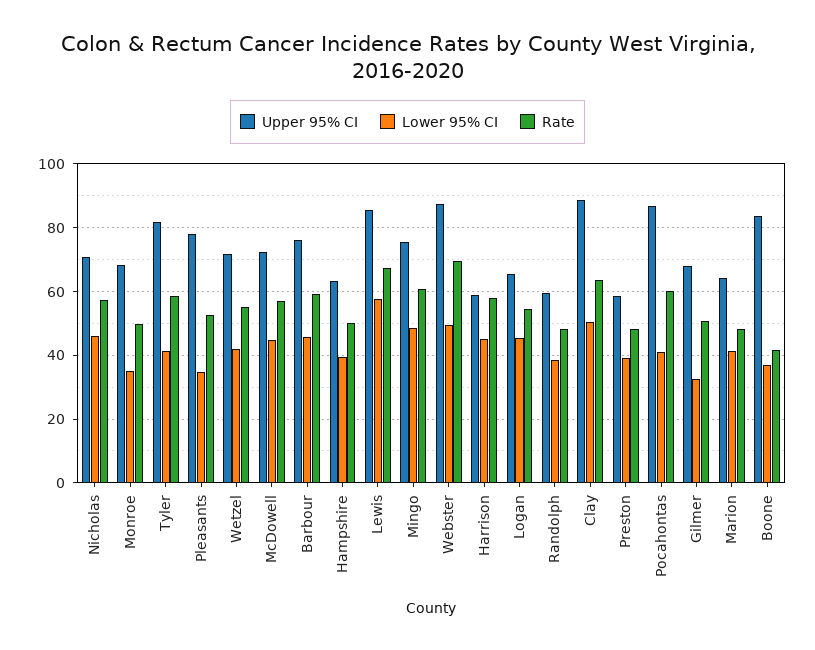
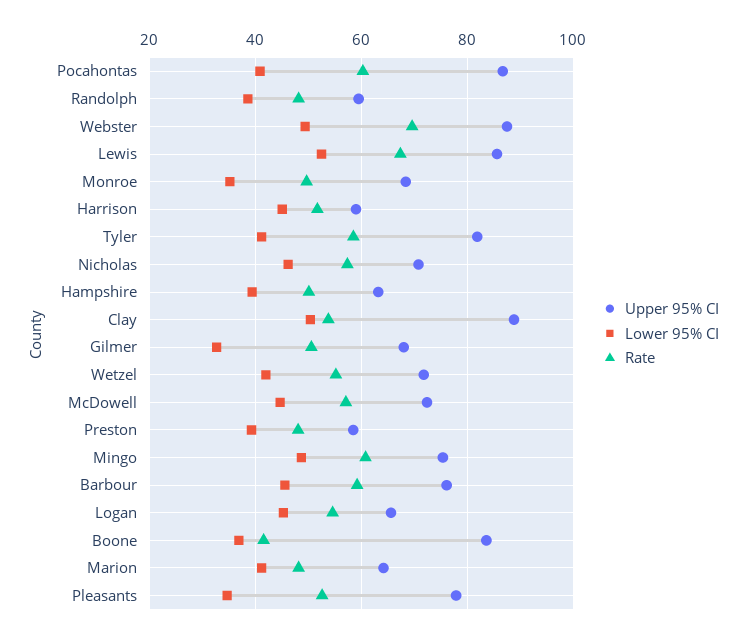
Lower 95% CI, Lewis: 58 -> 52
Rate, Harrison: 58 -> 52
Rate, Clay: 64 -> 54

